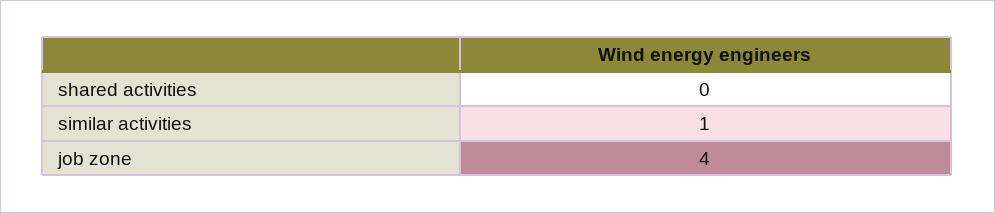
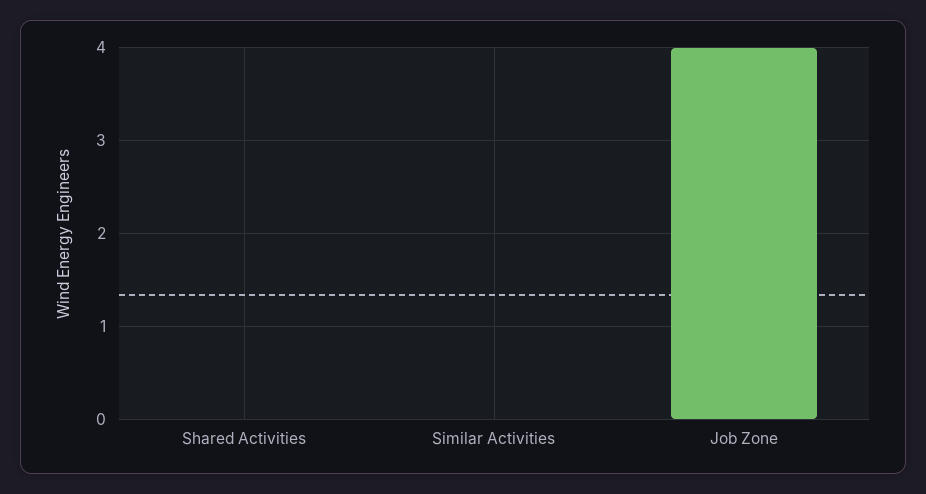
similar activities: 1 -> 0

